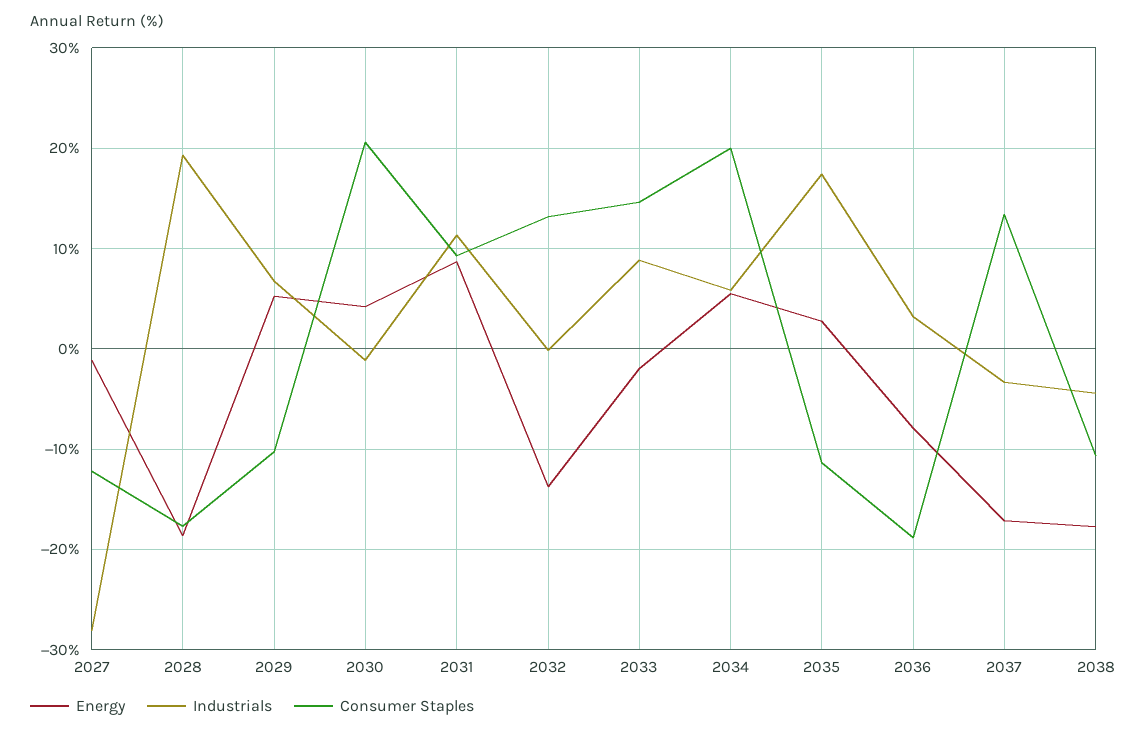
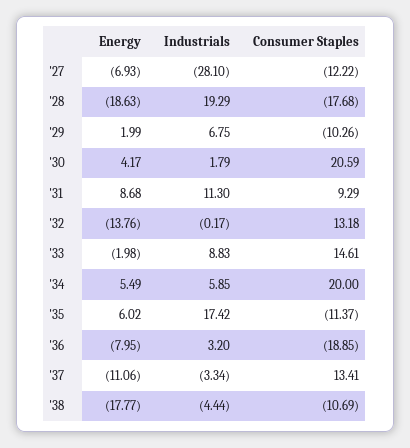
Energy, 2027: -1 -> -6.93
Energy, 2029: 5 -> 1.99
Industrials, 2030: -1 -> 1.79
Energy, 2035: 3 -> 6.02
Energy, 2037: -17 -> -11.06

